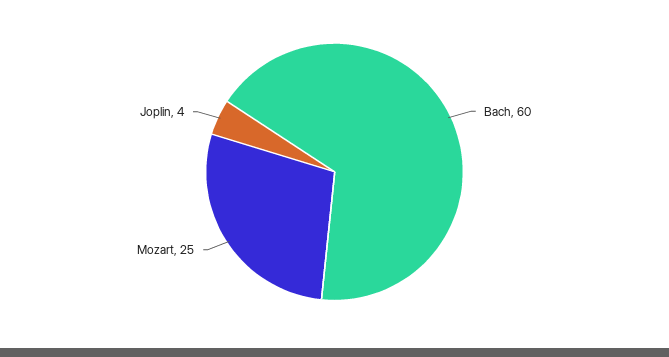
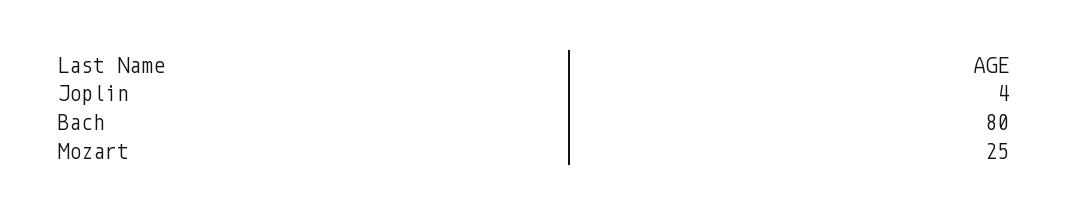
Bach: 60 -> 80

